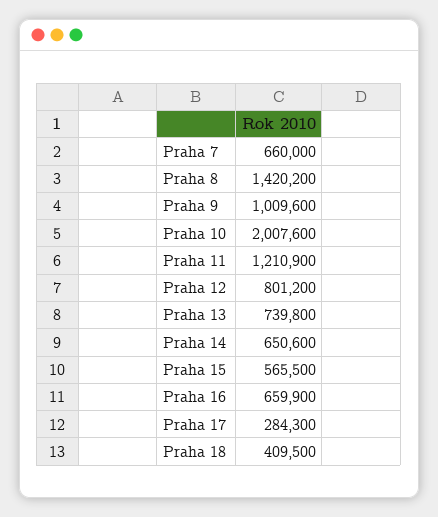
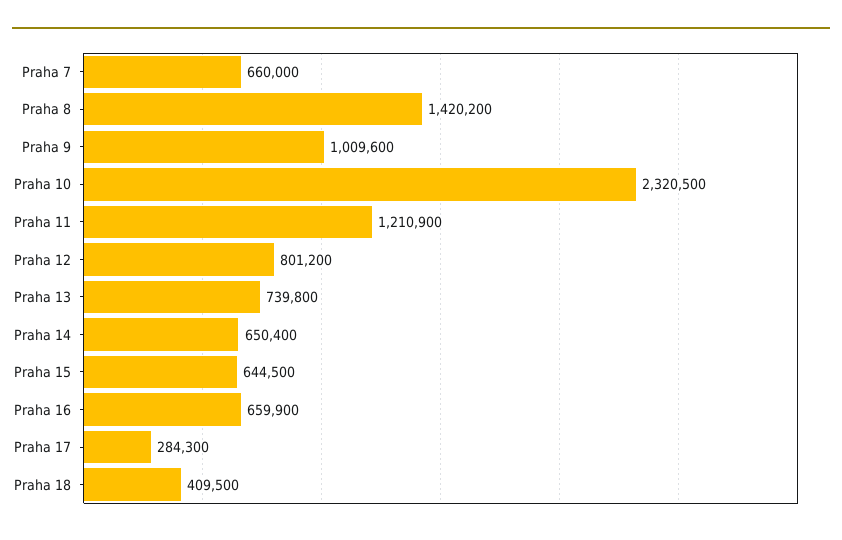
Praha 10: 2007600 -> 2320500
Praha 14: 650600 -> 650400
Praha 15: 565500 -> 644500

